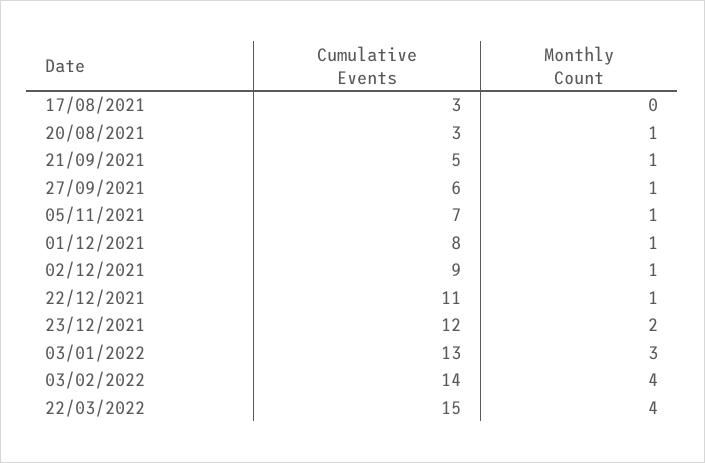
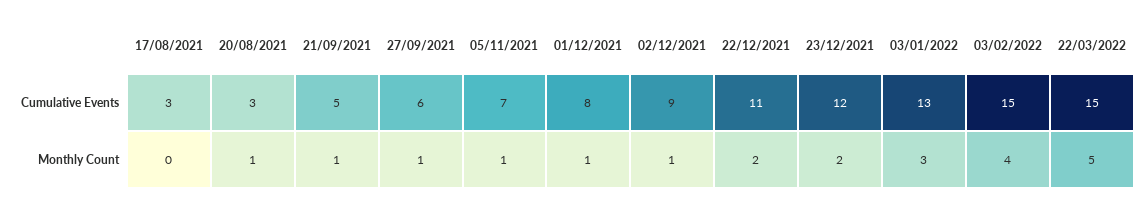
Monthly Count, 22/12/2021: 1 -> 2
Cumulative Events, 03/02/2022: 14 -> 15
Monthly Count, 22/03/2022: 4 -> 5

